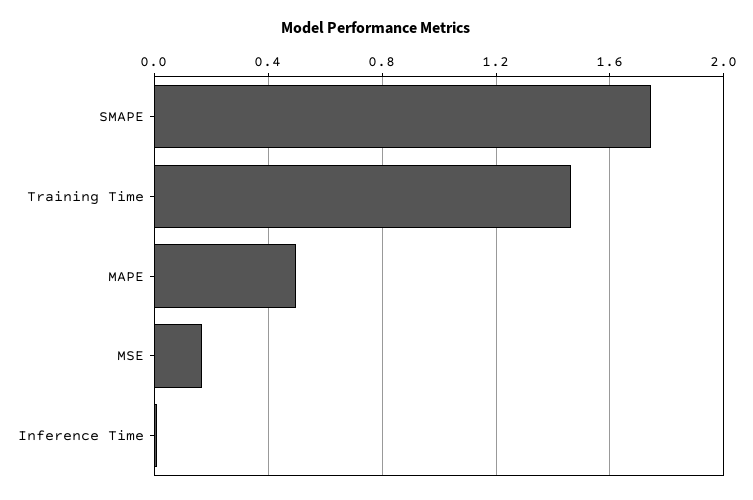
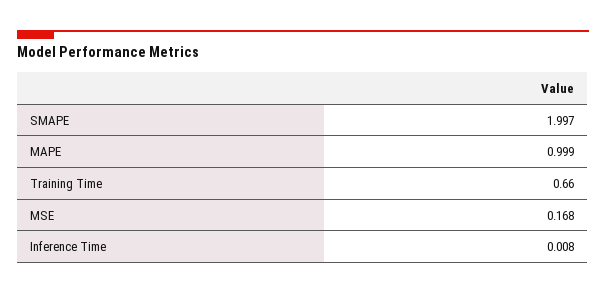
SMAPE: 1.75 -> 1.997
Training Time: 1.45 -> 0.66
MAPE: 0.5 -> 0.999

